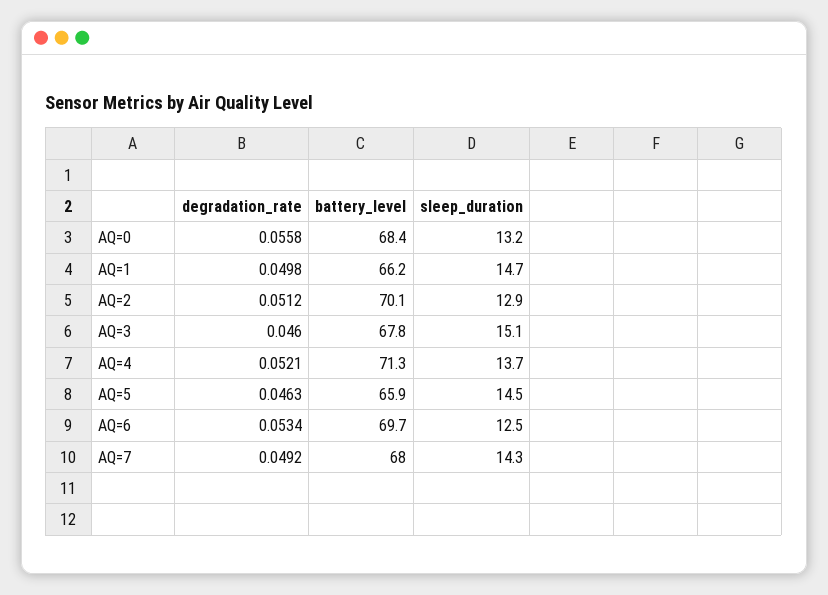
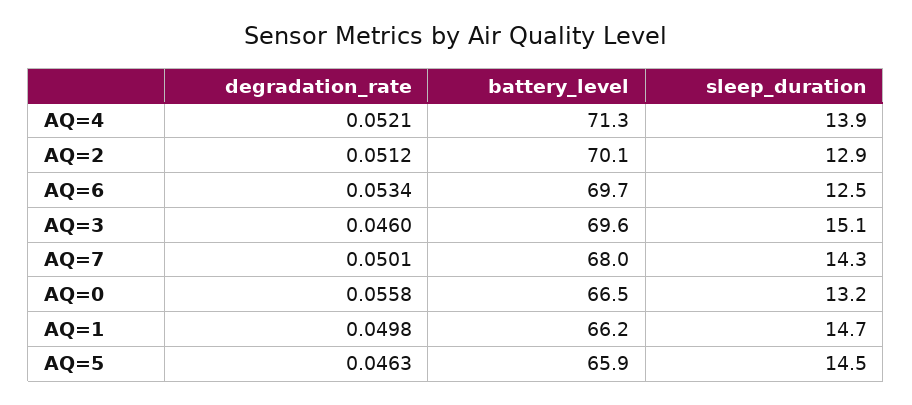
battery_level, AQ=0: 68.4 -> 66.5
battery_level, AQ=3: 67.8 -> 69.6
sleep_duration, AQ=4: 13.7 -> 13.9
degradation_rate, AQ=7: 0.0492 -> 0.0501

